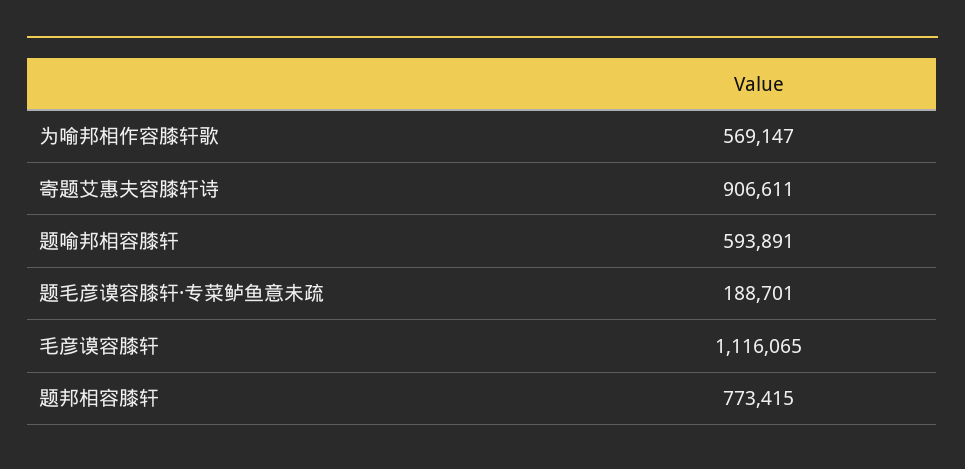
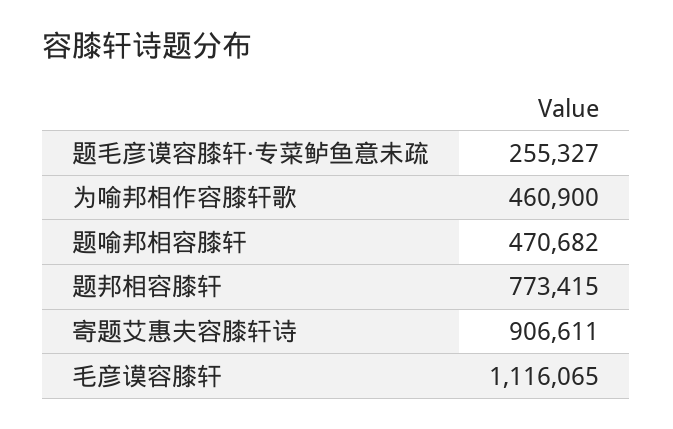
为喻邦相作容膝轩歌: 569147 -> 460900
题喻邦相容膝轩: 593891 -> 470682
题毛彦谟容膝轩·专菜鲈鱼意未疏: 188701 -> 255327

